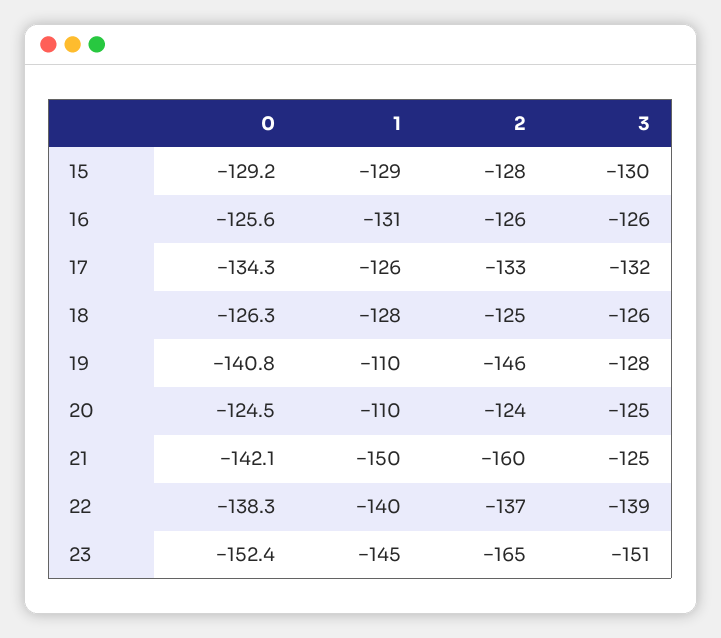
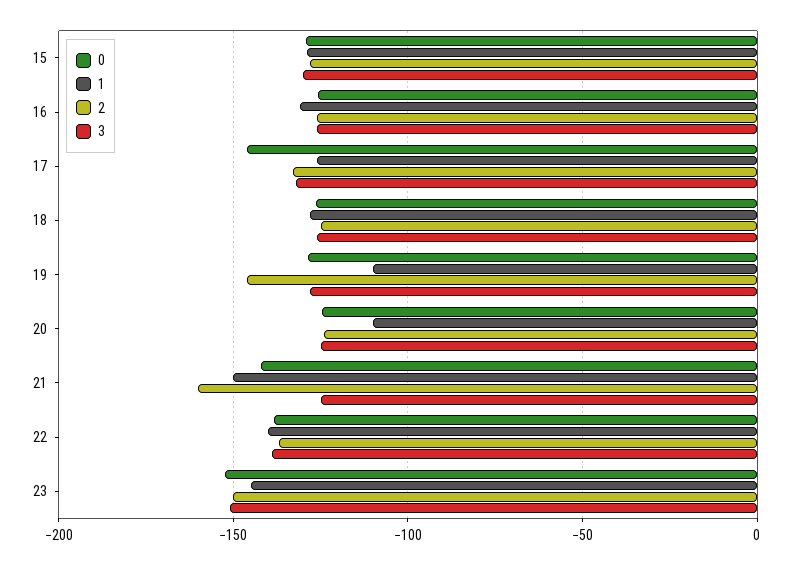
0, 17: -134.3 -> -145
0, 19: -140.8 -> -130
2, 23: -165 -> -150

